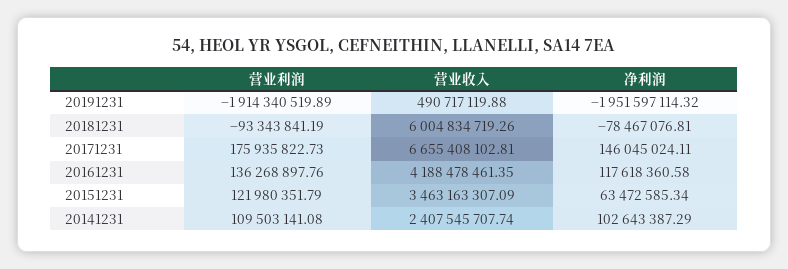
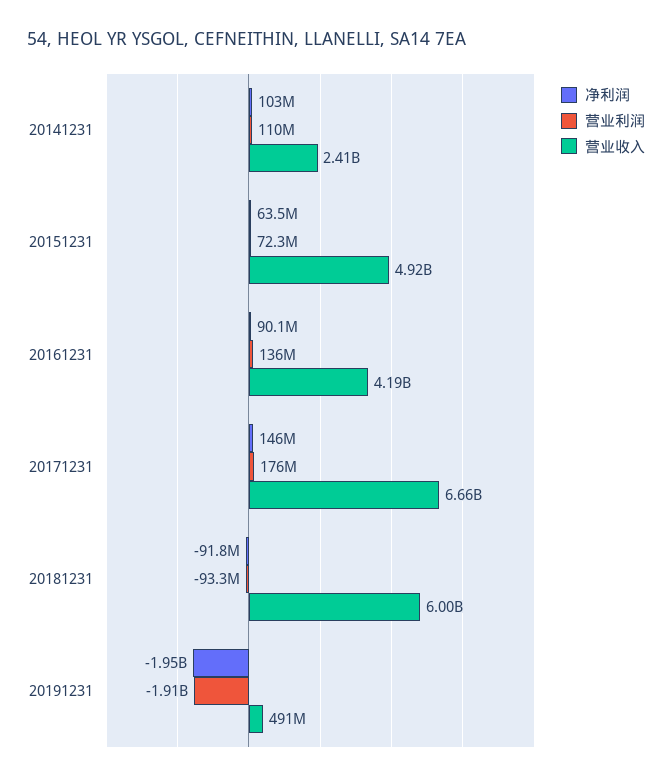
净利润, 20181231: -78467076.81 -> -91800000
净利润, 20161231: 117618360.58 -> 90100000
营业利润, 20151231: 121980351.79 -> 72300000
营业收入, 20151231: 3463163307.09 -> 4920000000

